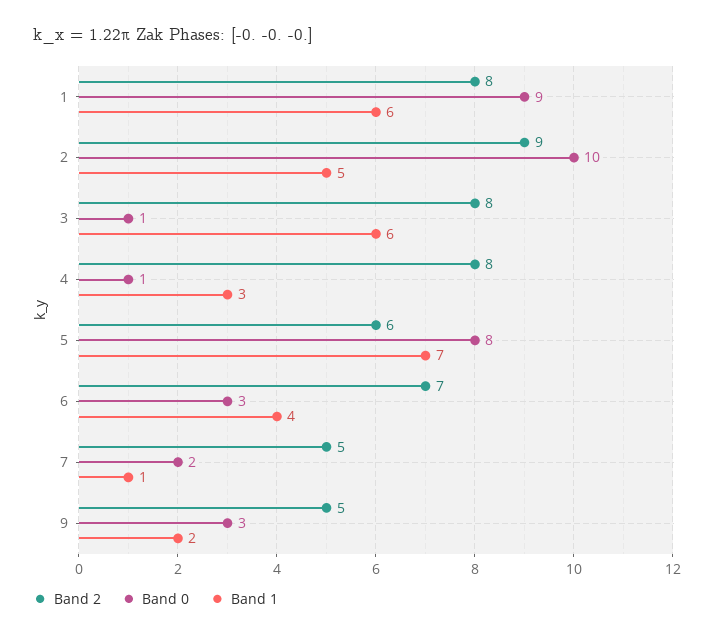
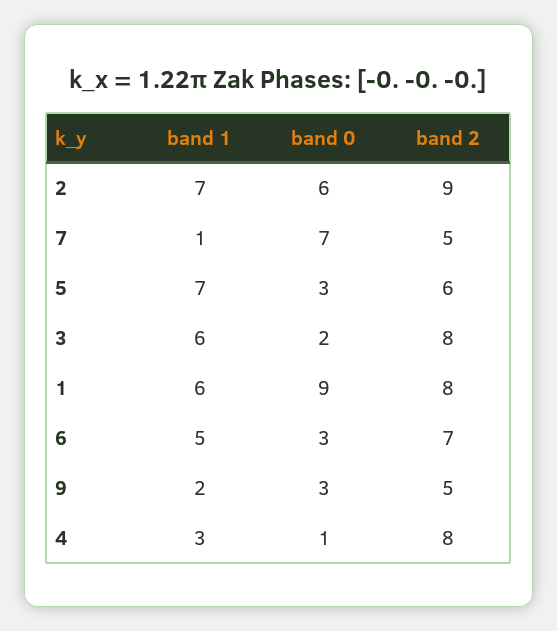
Band 0, 2: 10 -> 6
Band 1, 2: 5 -> 7
Band 0, 3: 1 -> 2
Band 0, 5: 8 -> 3
Band 1, 6: 4 -> 5
Band 0, 7: 2 -> 7

